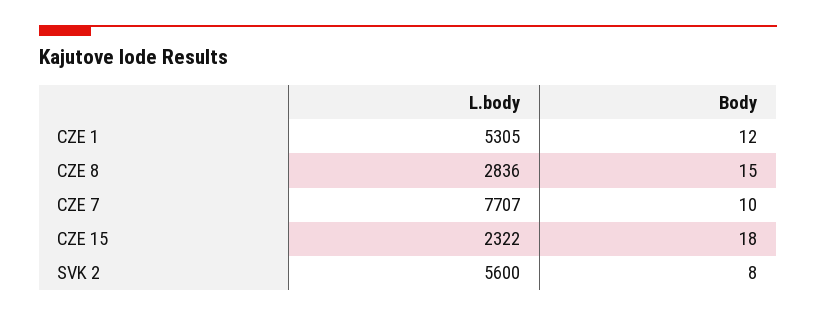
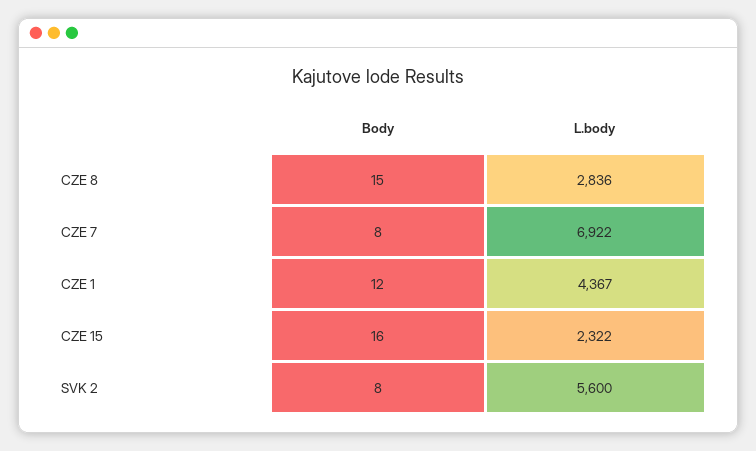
L.body, CZE 1: 5305 -> 4367
L.body, CZE 7: 7707 -> 6922
Body, CZE 7: 10 -> 8
Body, CZE 15: 18 -> 16

